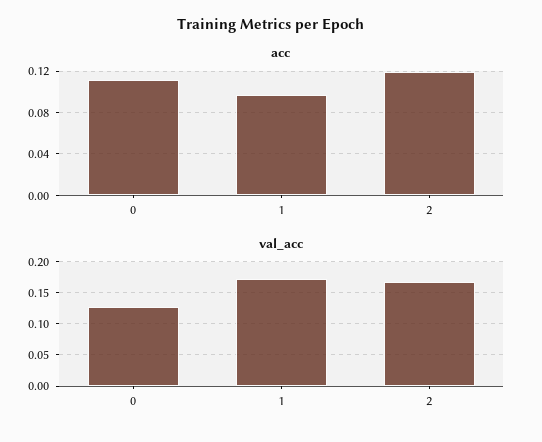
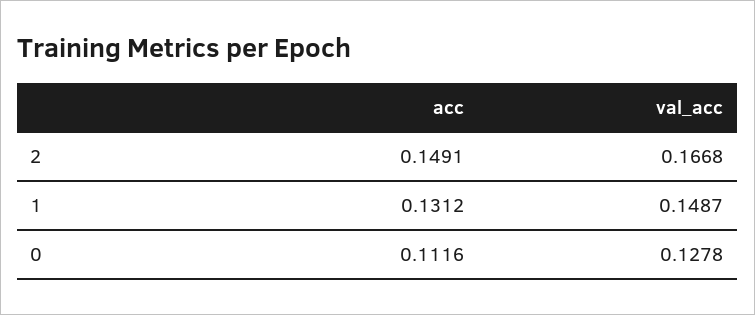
acc, 1: 0.1 -> 0.1312
acc, 2: 0.12 -> 0.1491
val_acc, 1: 0.17 -> 0.1487

